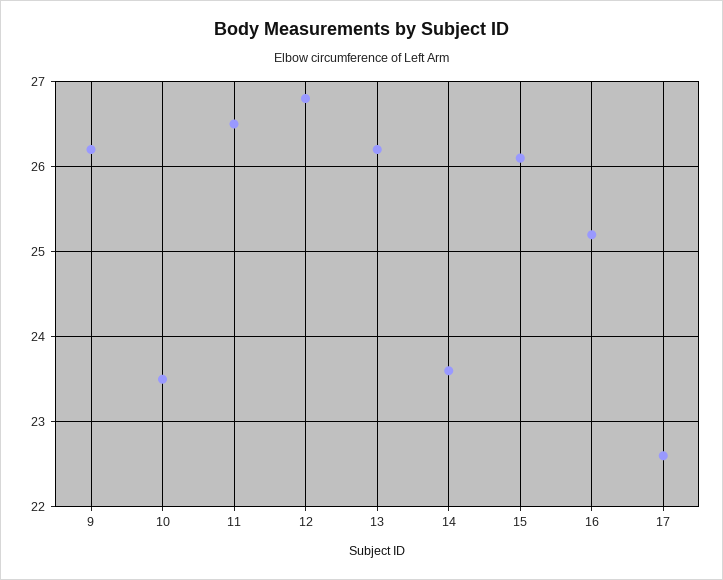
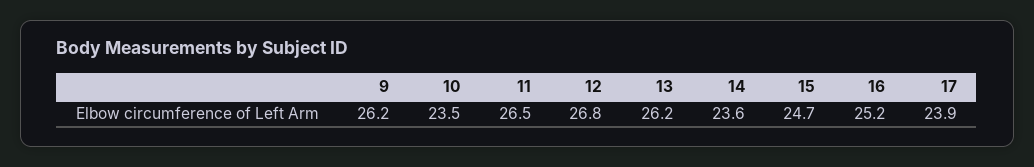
15: 26.1 -> 24.7
17: 22.6 -> 23.9

